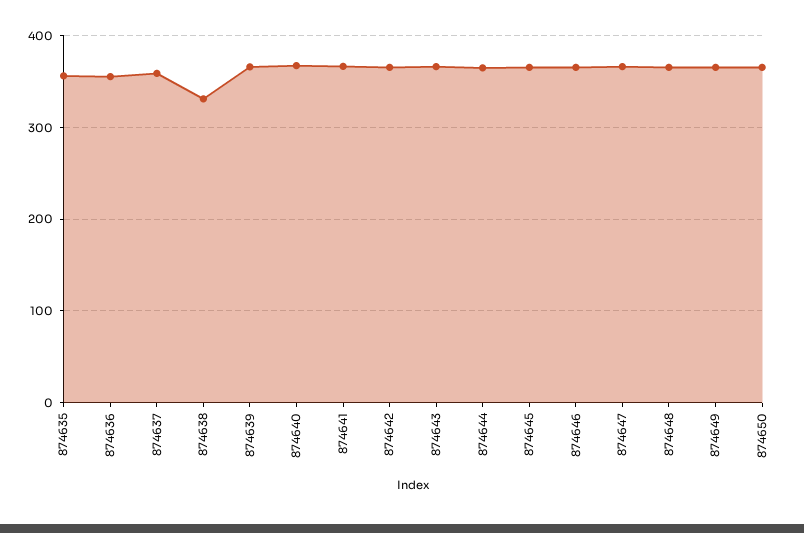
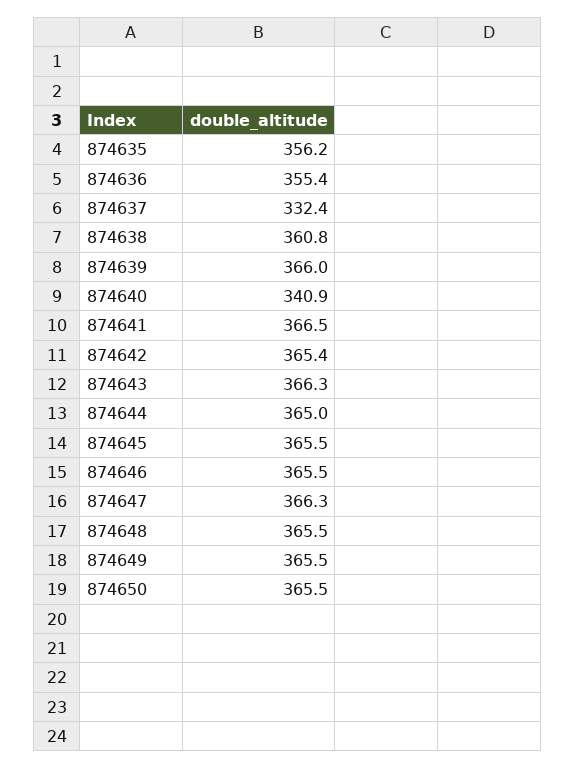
874637: 360 -> 332.4
874638: 330 -> 360.8
874640: 370 -> 340.9

